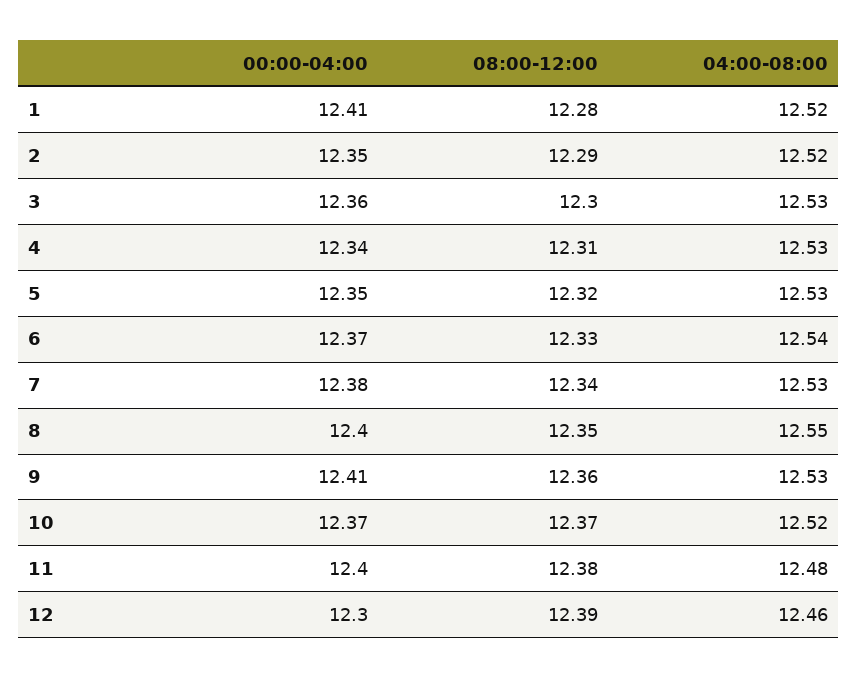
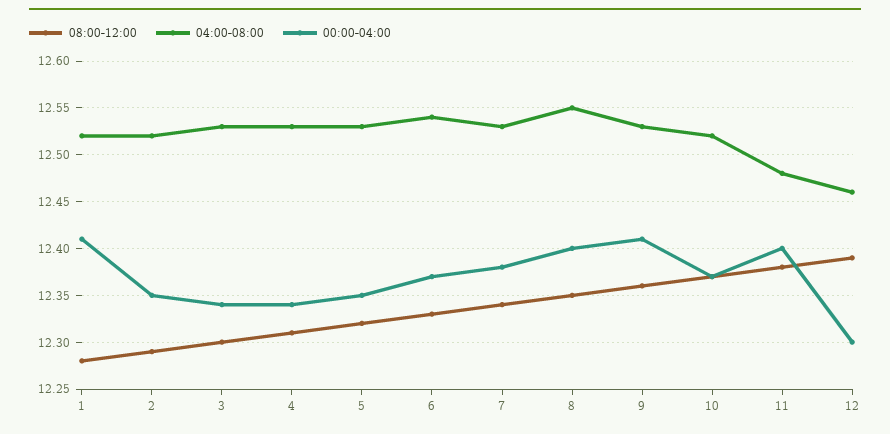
00:00-04:00, 3: 12.36 -> 12.34

